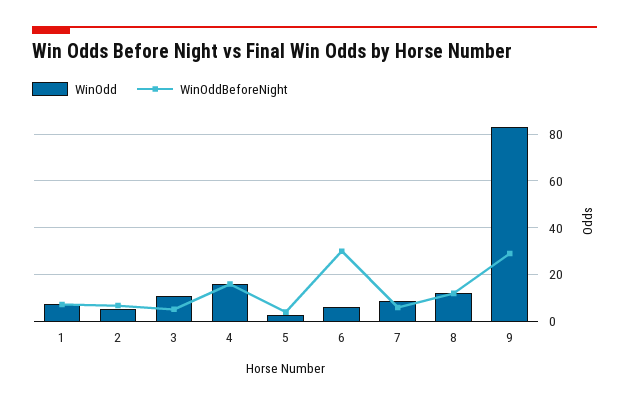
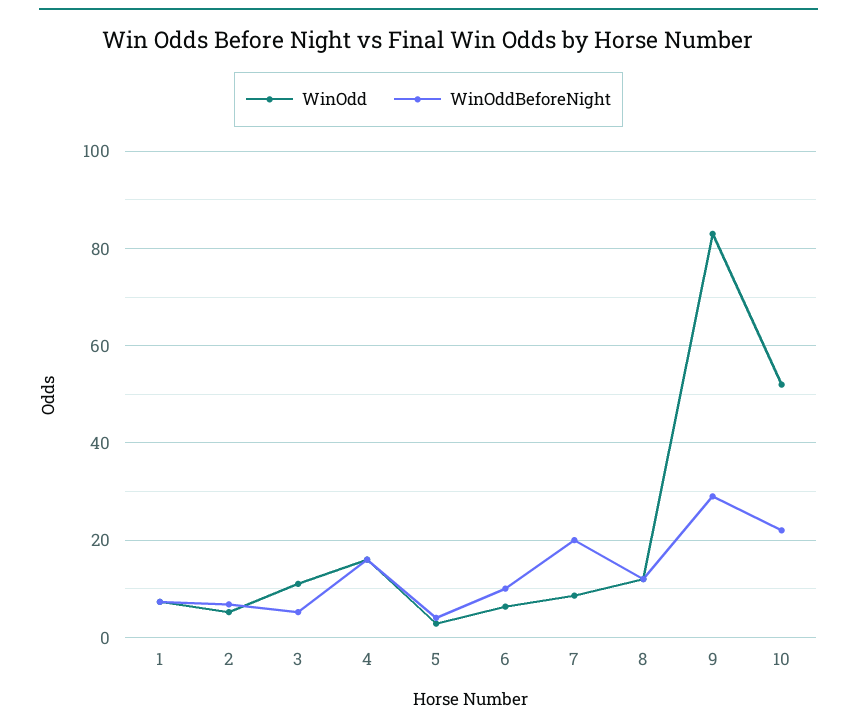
WinOddBeforeNight, 6: 30 -> 10
WinOddBeforeNight, 7: 5 -> 20
WinOdd, 10: none -> 52
WinOddBeforeNight, 10: none -> 22

